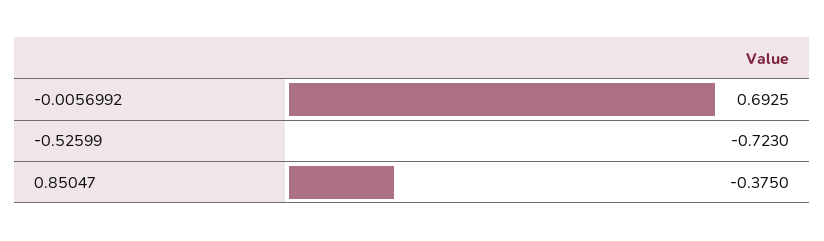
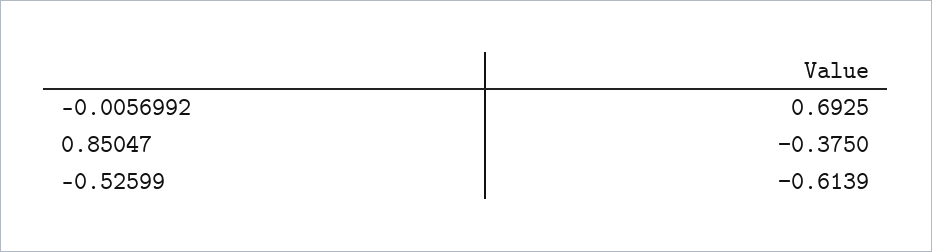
-0.52599: -0.723 -> -0.6139

